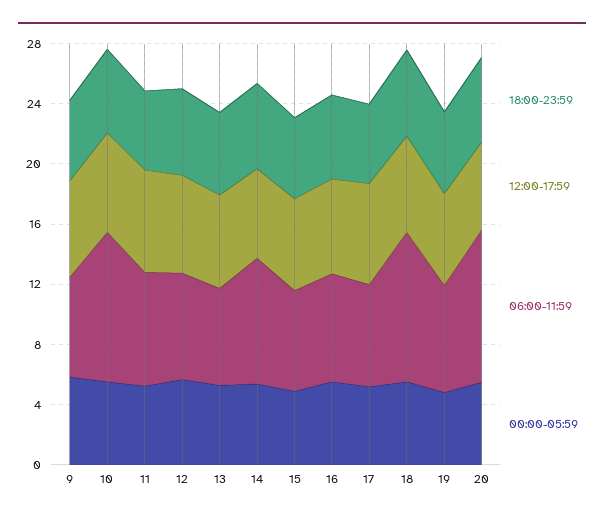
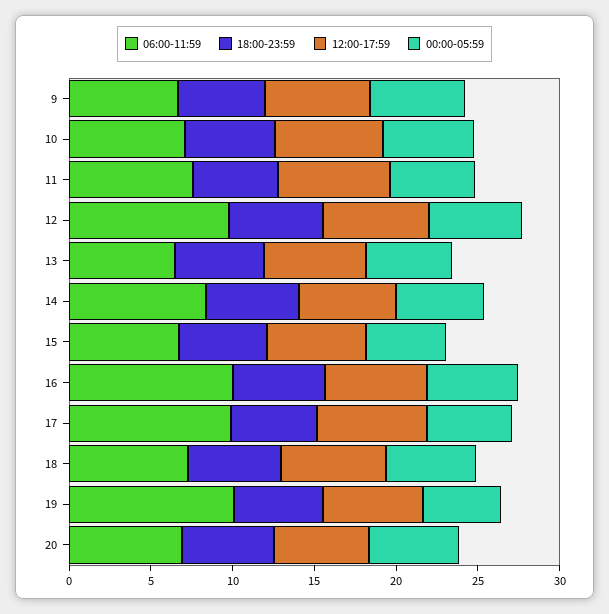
06:00-11:59, 10: 10 -> 7
06:00-11:59, 12: 7 -> 10
06:00-11:59, 16: 7 -> 10
06:00-11:59, 17: 7 -> 10
06:00-11:59, 18: 10 -> 7
06:00-11:59, 19: 7 -> 10
06:00-11:59, 20: 10 -> 7

